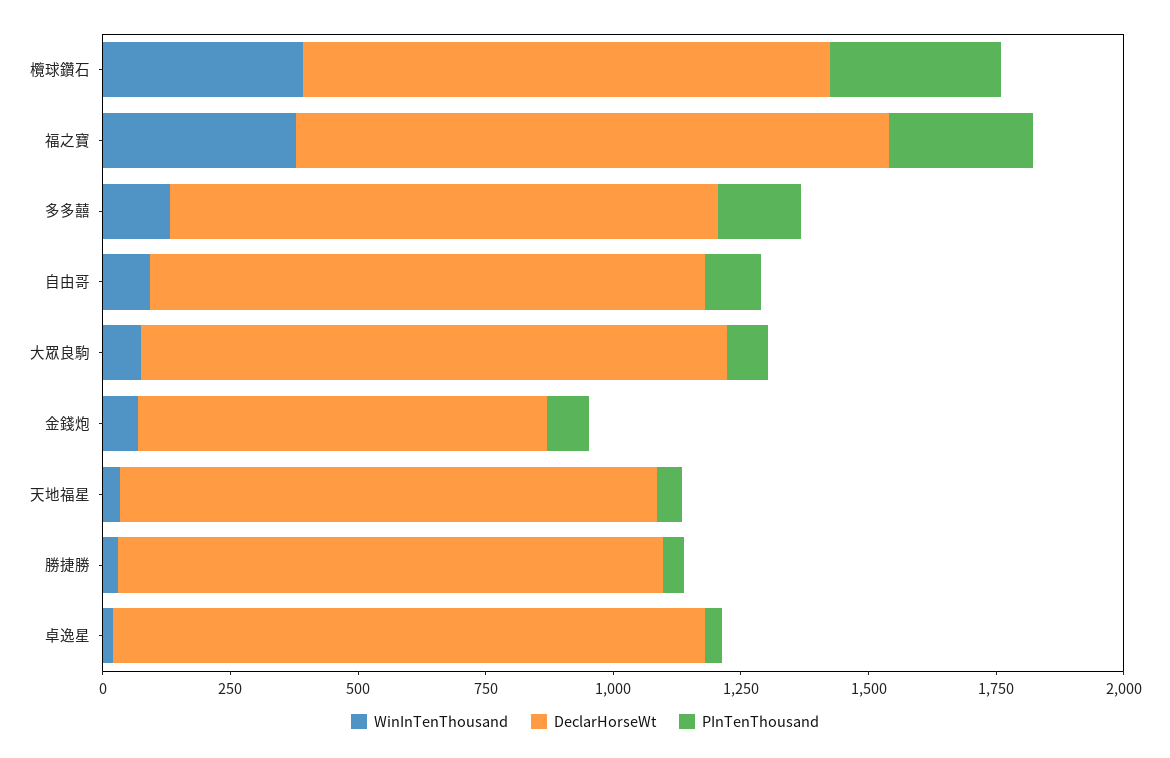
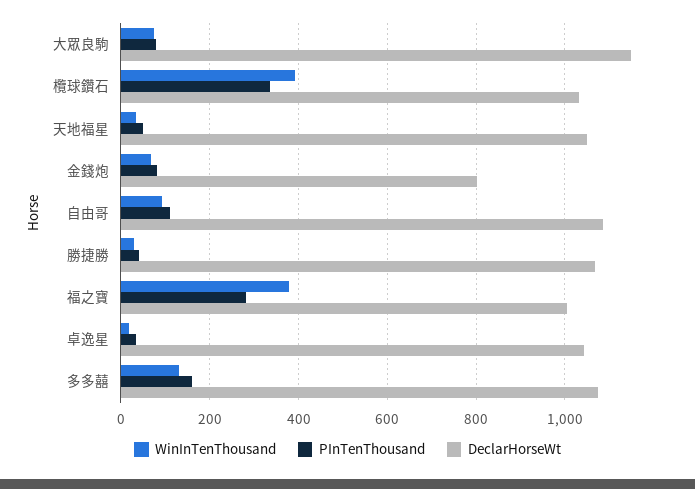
DeclarHorseWt, 福之寶: 1150 -> 1000
DeclarHorseWt, 卓逸星: 1150 -> 1040

